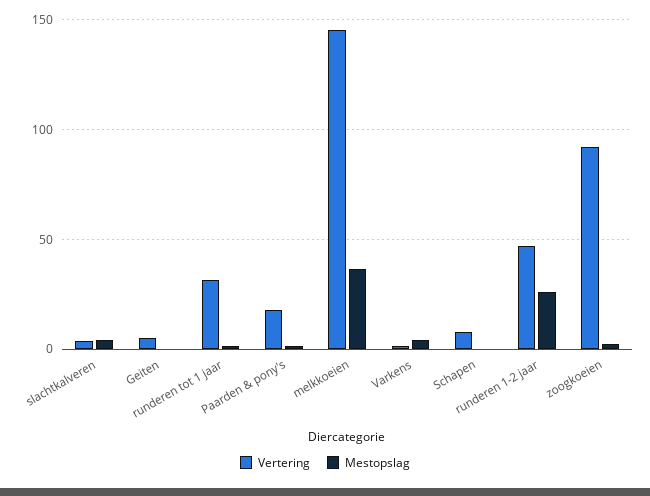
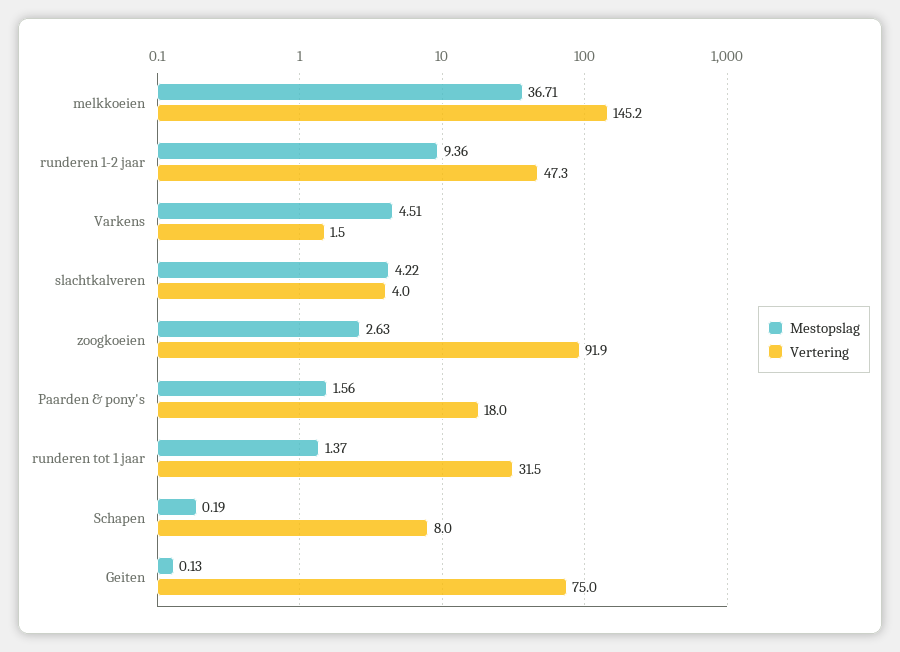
Vertering, Geiten: 5 -> 75
Mestopslag, runderen 1-2 jaar: 25 -> 9.36

